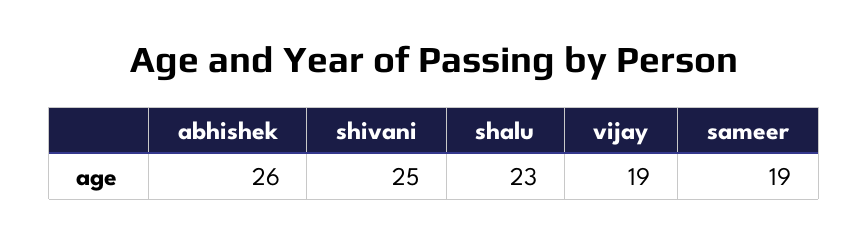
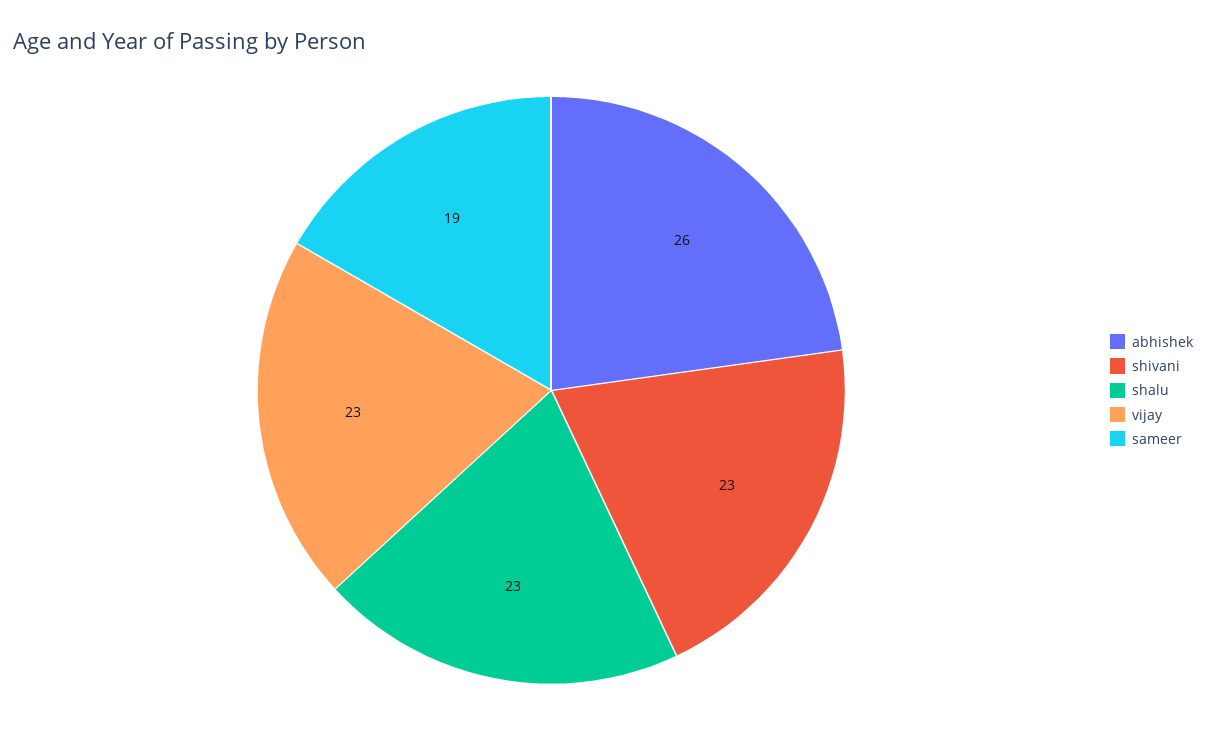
shivani: 25 -> 23
vijay: 19 -> 23

